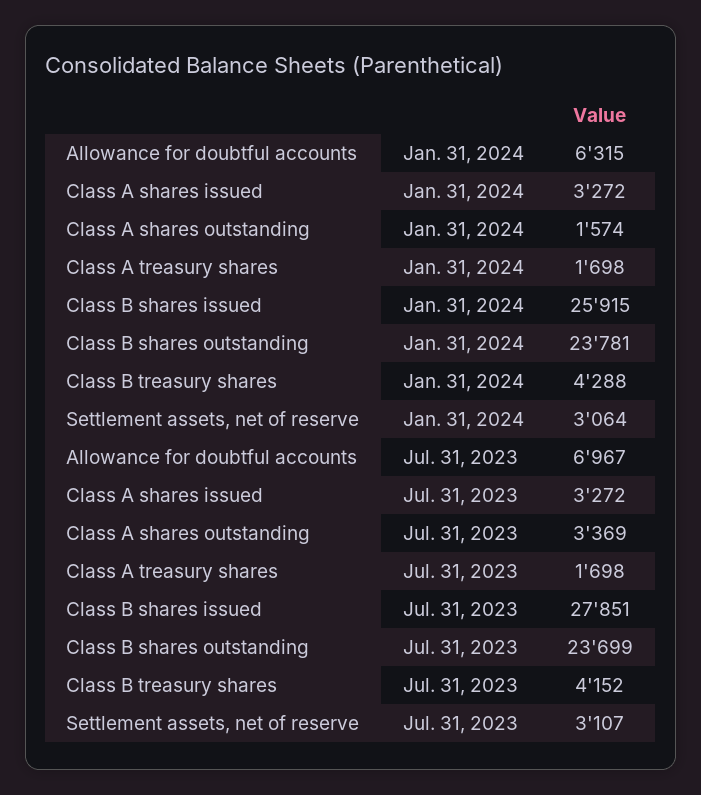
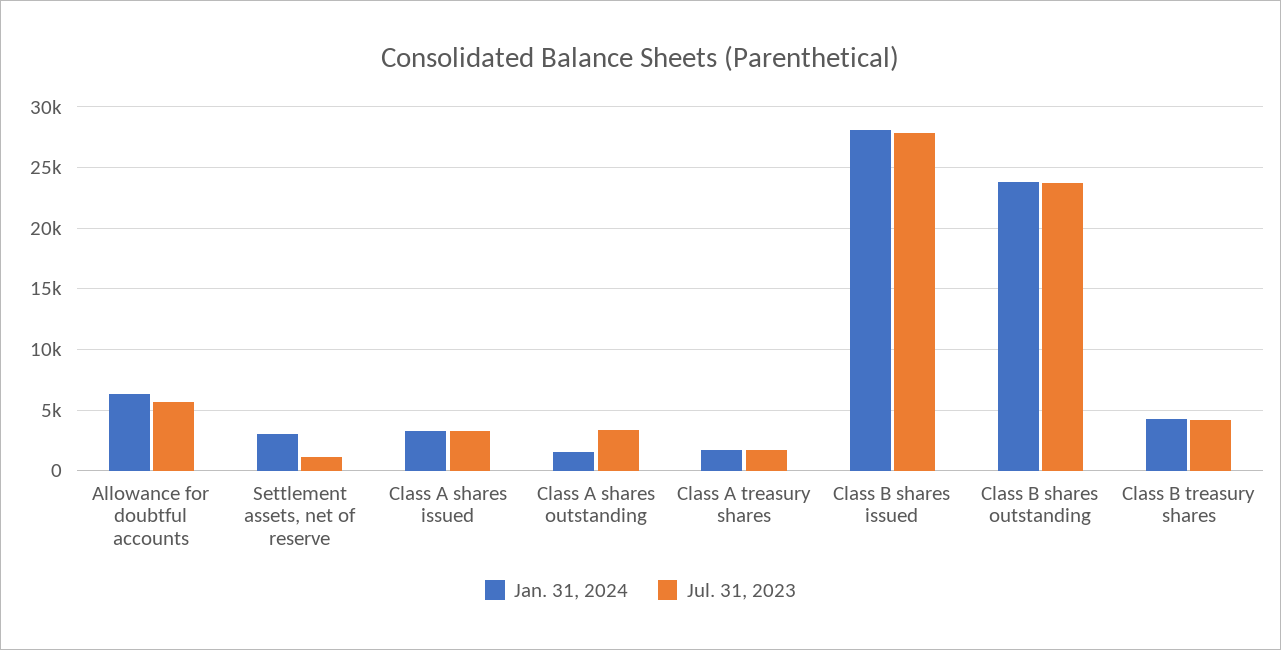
Jan. 31, 2024, Class B shares issued: 25915 -> 28000
Jul. 31, 2023, Allowance for doubtful accounts: 6967 -> 5500
Jul. 31, 2023, Settlement assets, net of reserve: 3107 -> 1000

